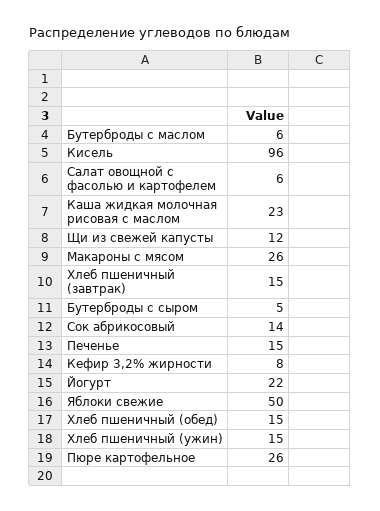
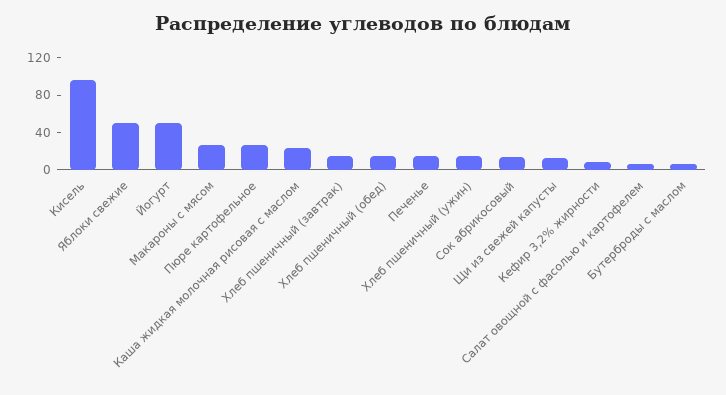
Бутерброды с сыром: 5 -> none
Йогурт: 22 -> 50

